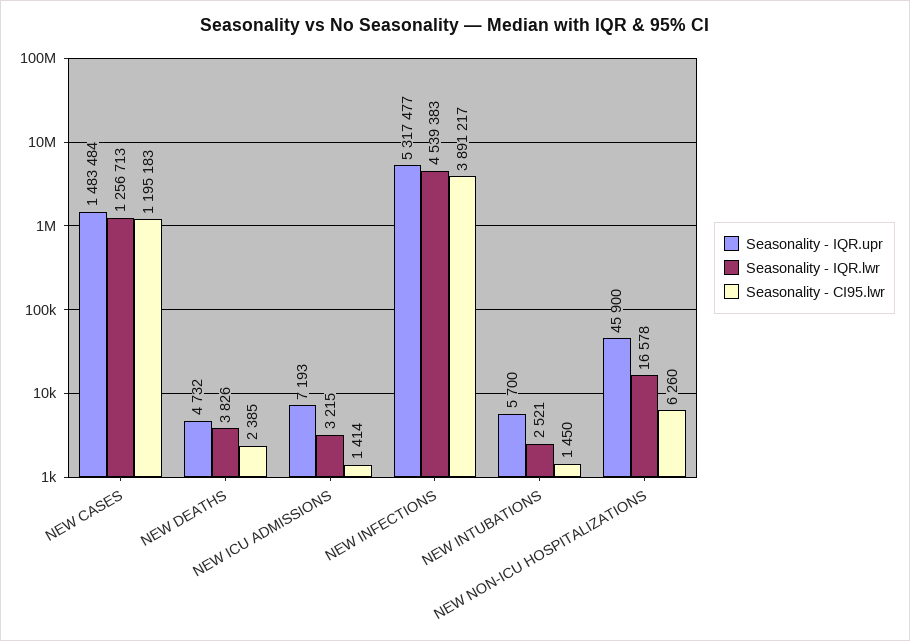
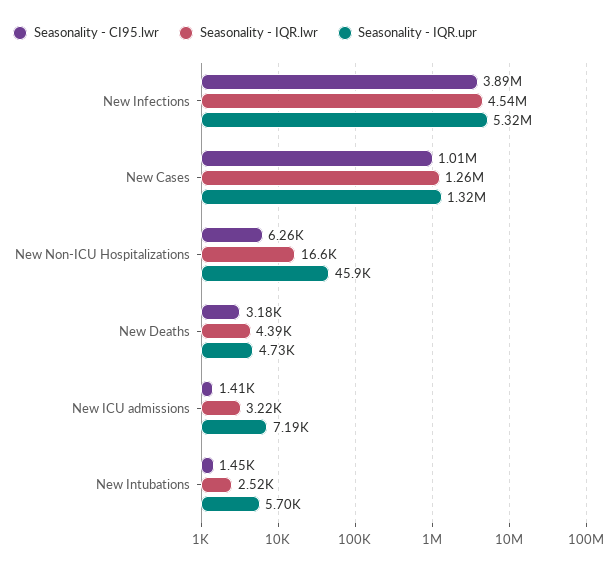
Seasonality - IQR.upr, NEW CASES: 1483484 -> 1320000
Seasonality - CI95.lwr, NEW CASES: 1195183 -> 1010000
Seasonality - IQR.lwr, NEW DEATHS: 3826 -> 4390
Seasonality - CI95.lwr, NEW DEATHS: 2385 -> 3180

